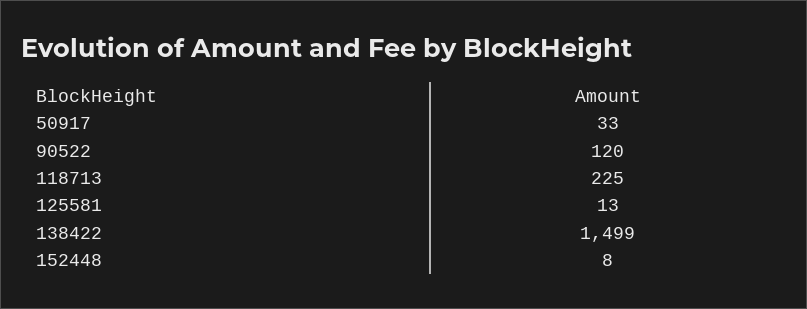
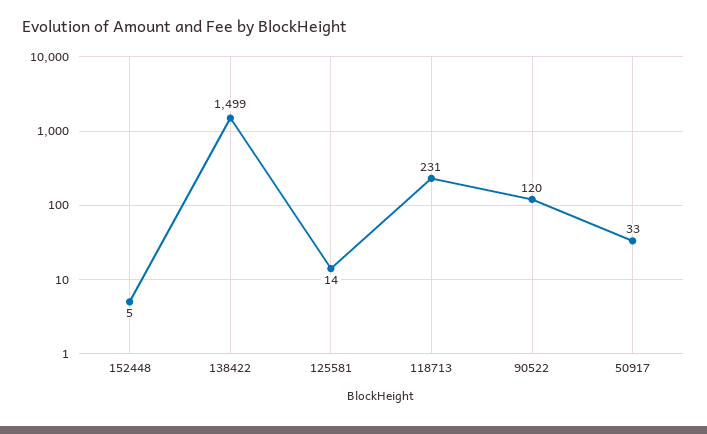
118713: 225 -> 231
125581: 13 -> 14
152448: 8 -> 5

